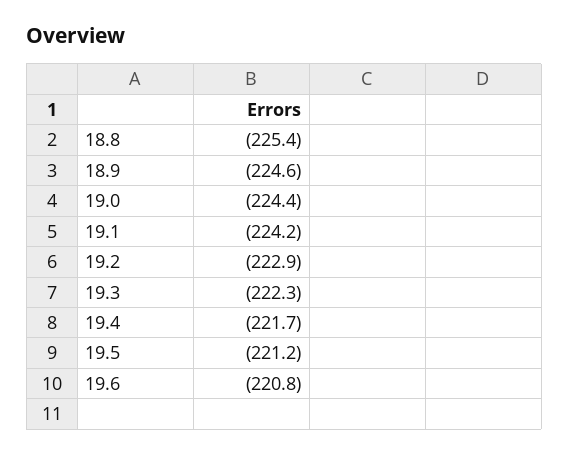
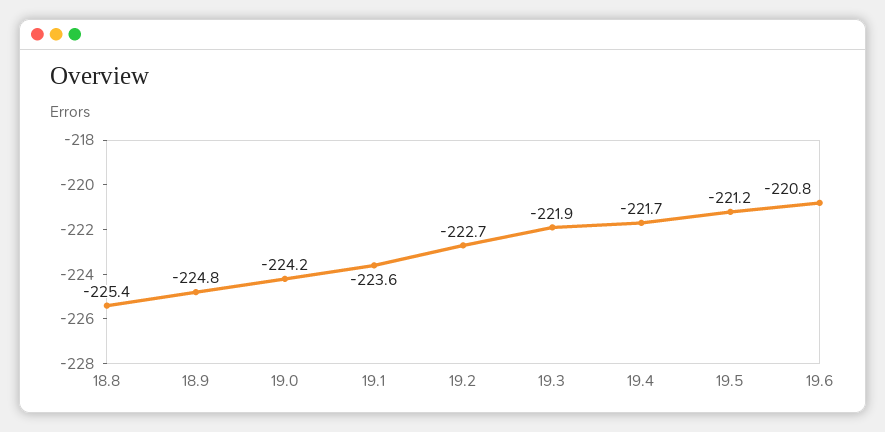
18.9: -224.6 -> -224.8
19.0: -224.4 -> -224.2
19.1: -224.2 -> -223.6
19.2: -222.9 -> -222.7
19.3: -222.3 -> -221.9

